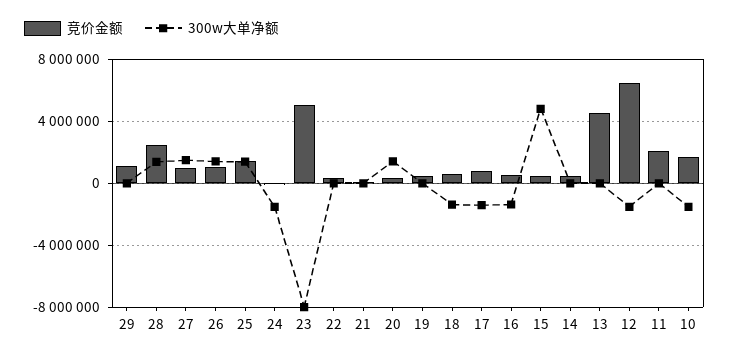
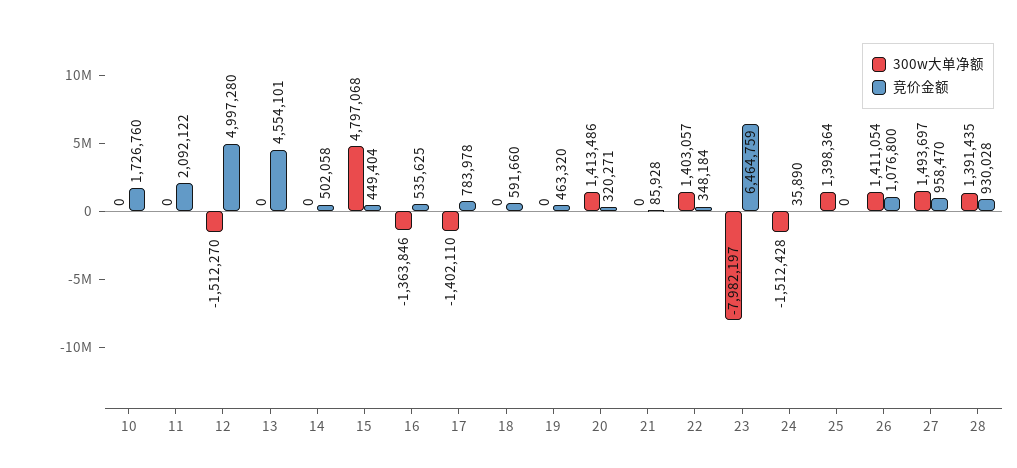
竞价金额, 29: 1000000 -> none
300w大单净额, 29: 0 -> none
竞价金额, 28: 2500000 -> 930028
竞价金额, 25: 1500000 -> 0
竞价金额, 23: 5000000 -> 6464759
300w大单净额, 22: 0 -> 1403057
300w大单净额, 18: -1500000 -> 0
竞价金额, 12: 6500000 -> 4997280
300w大单净额, 10: -1500000 -> 0

